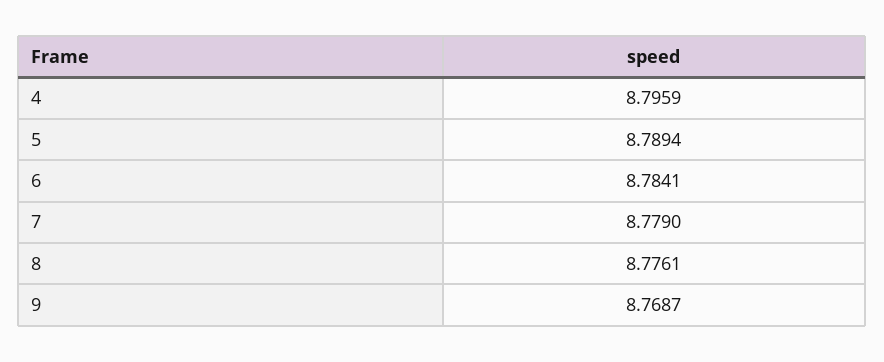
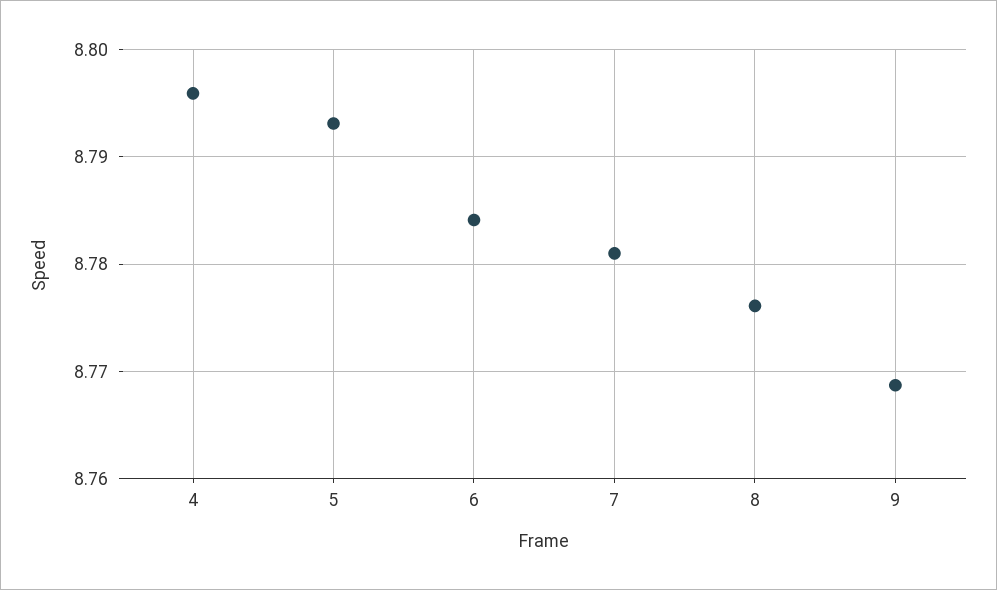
5: 8.7894 -> 8.793
7: 8.779 -> 8.781

